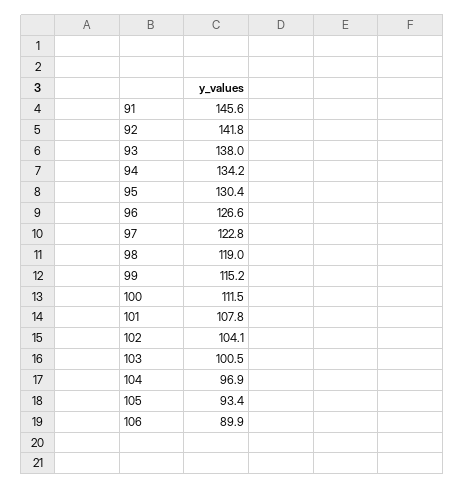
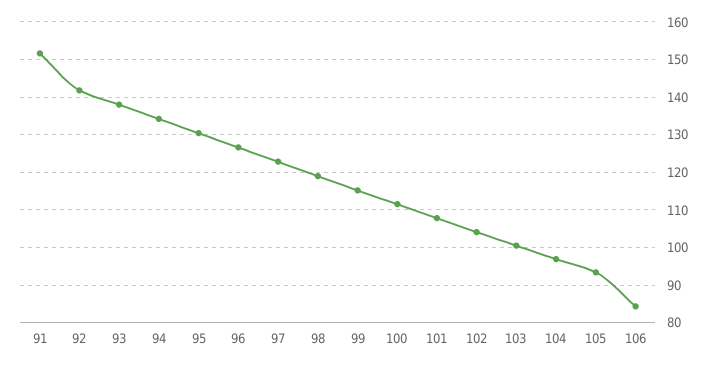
91: 145.6 -> 152
106: 89.9 -> 84

